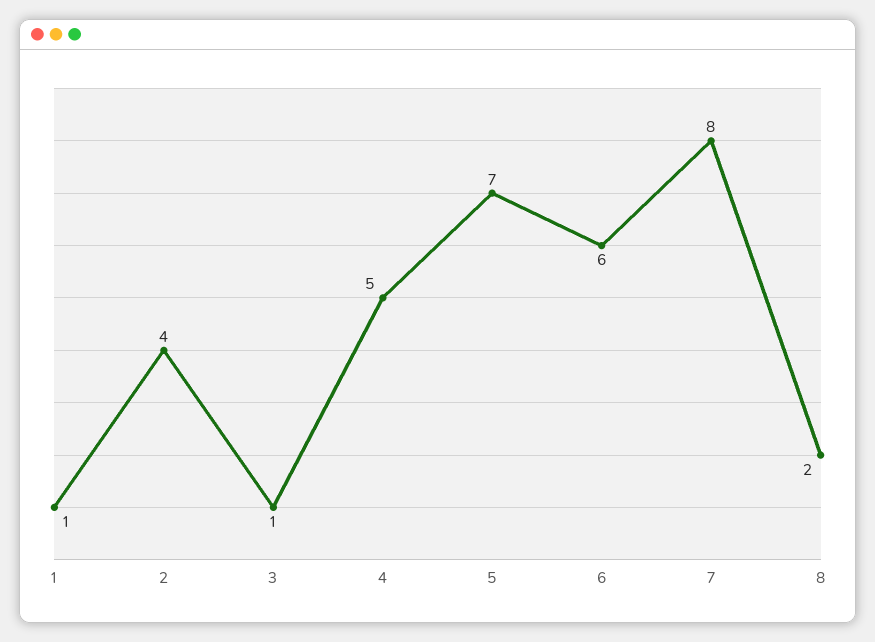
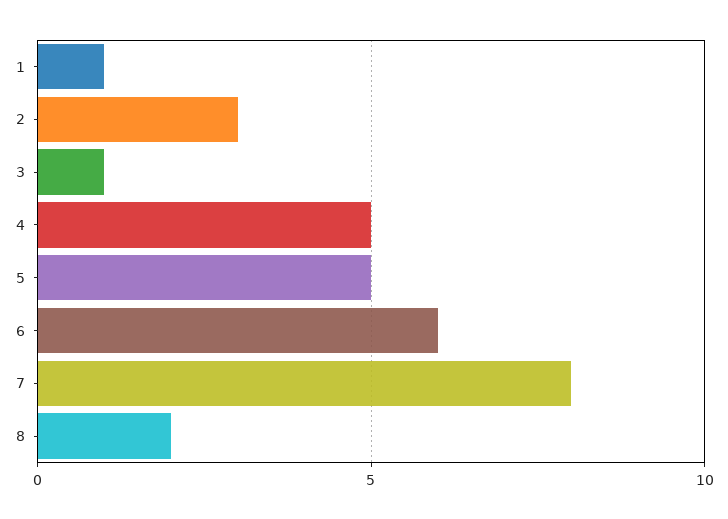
2: 4 -> 3
5: 7 -> 5

